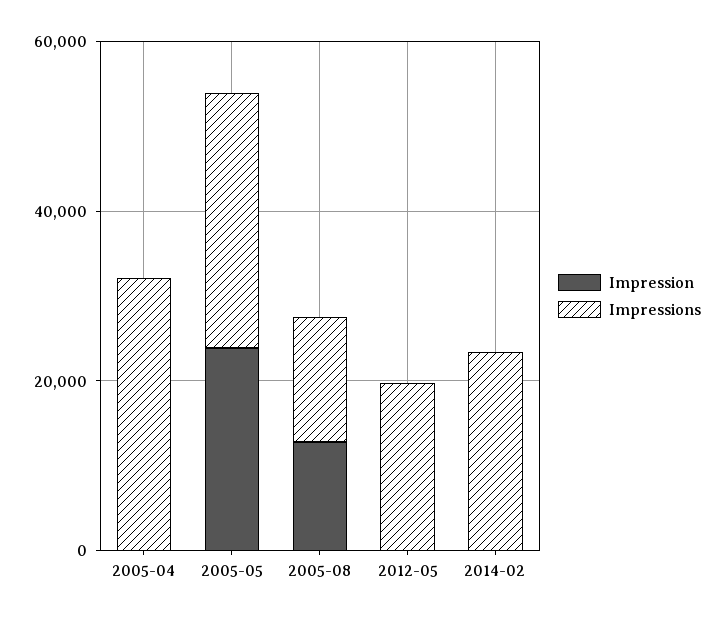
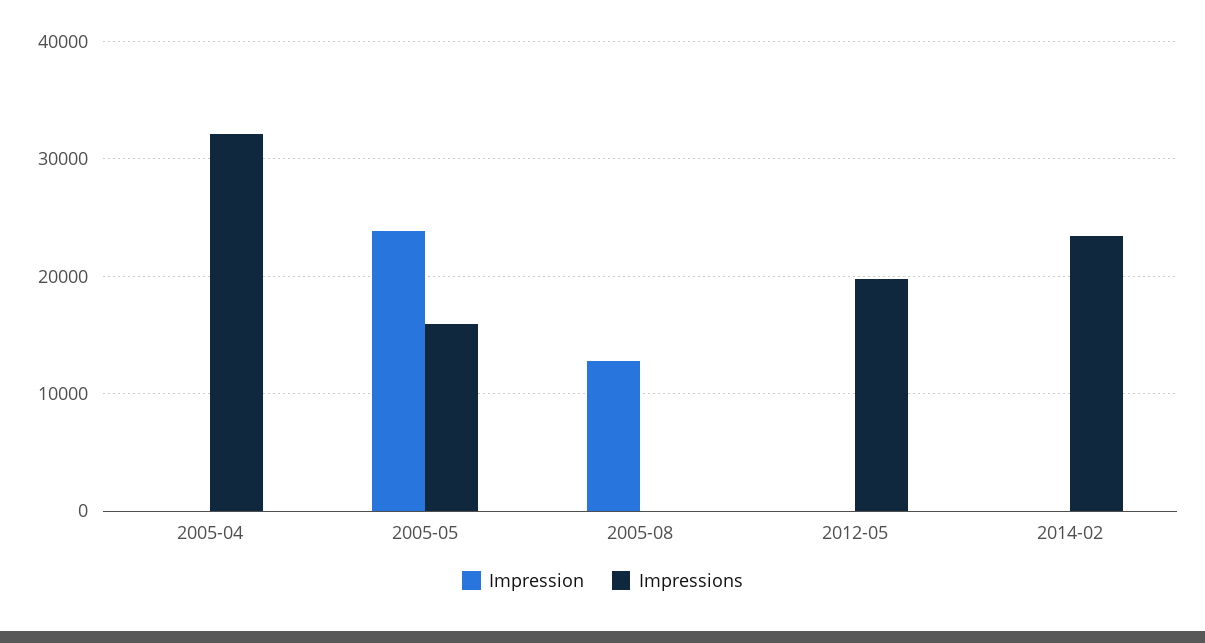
Impressions, 2005-05: 30000 -> 16000
Impressions, 2005-08: 15000 -> 0

